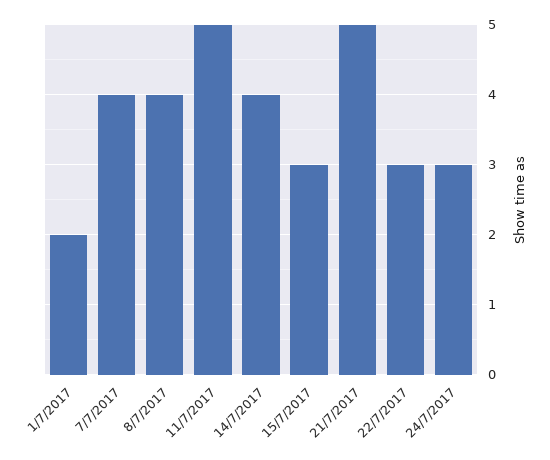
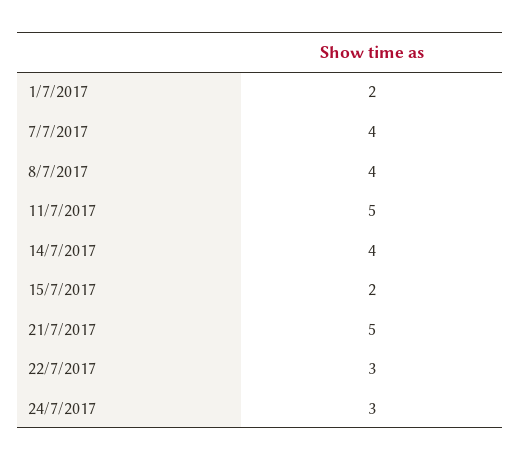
15/7/2017: 3 -> 2

